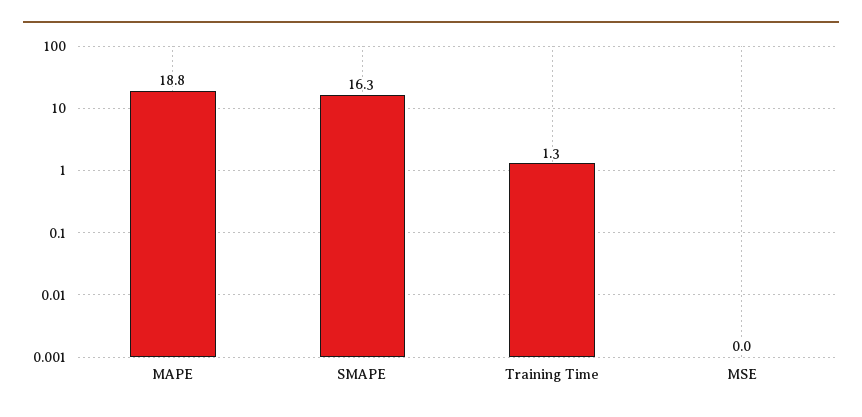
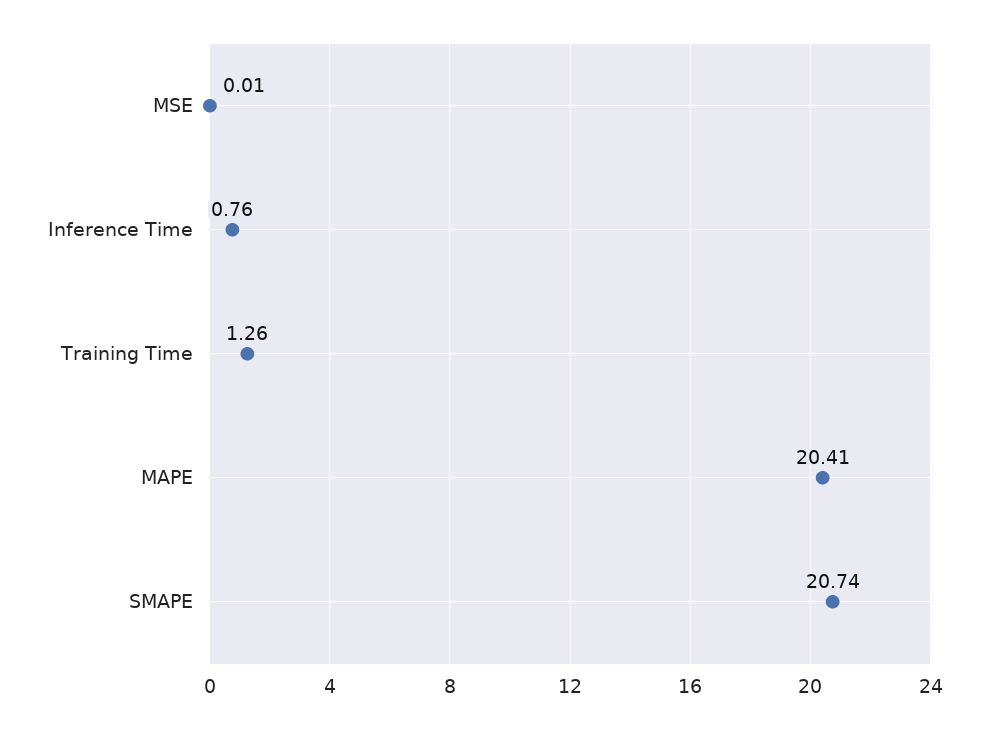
MAPE: 18.8 -> 20.41
SMAPE: 16.3 -> 20.74
Inference Time: none -> 0.76

